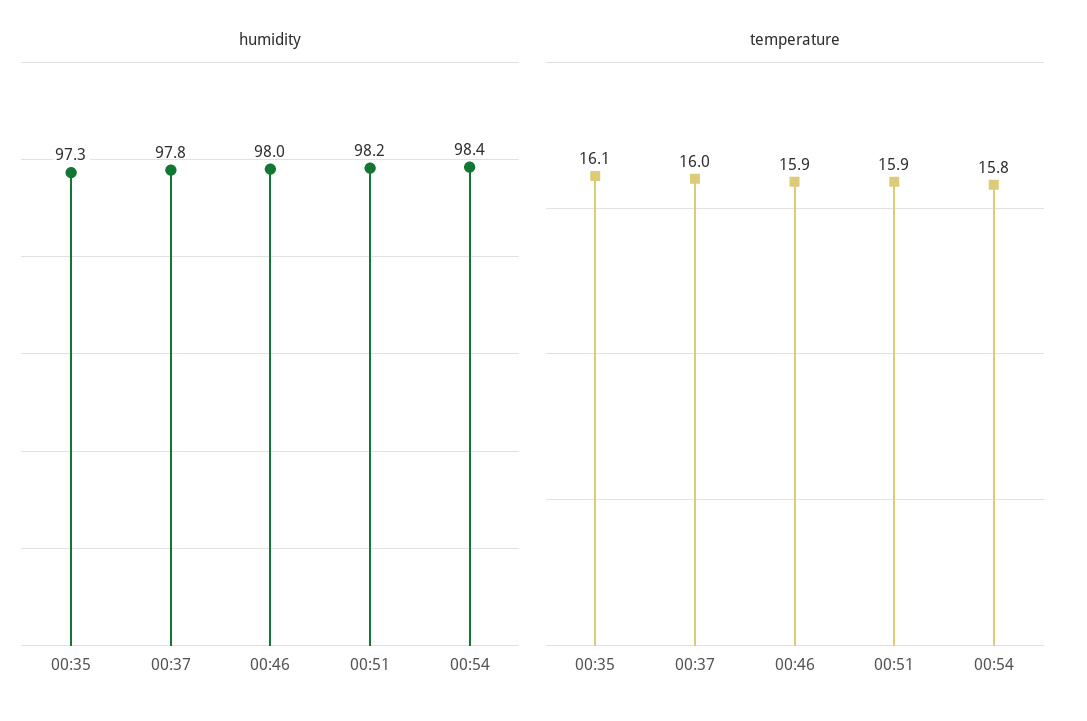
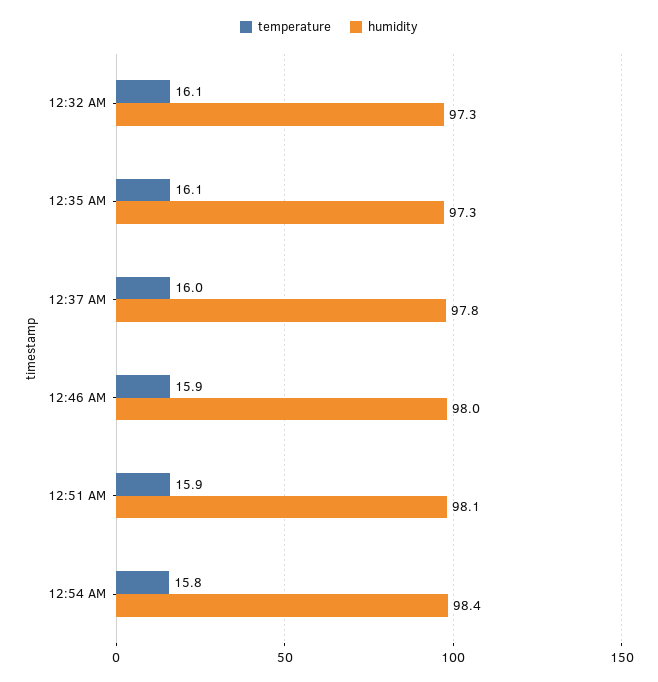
humidity, 00:51: 98.2 -> 98.1
temperature, 12:32 AM: none -> 16.1
humidity, 12:32 AM: none -> 97.3

